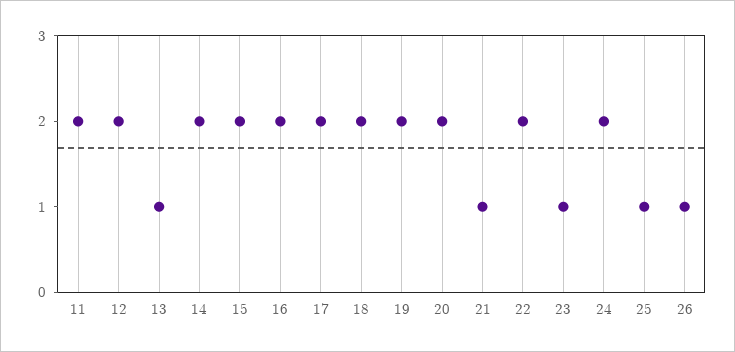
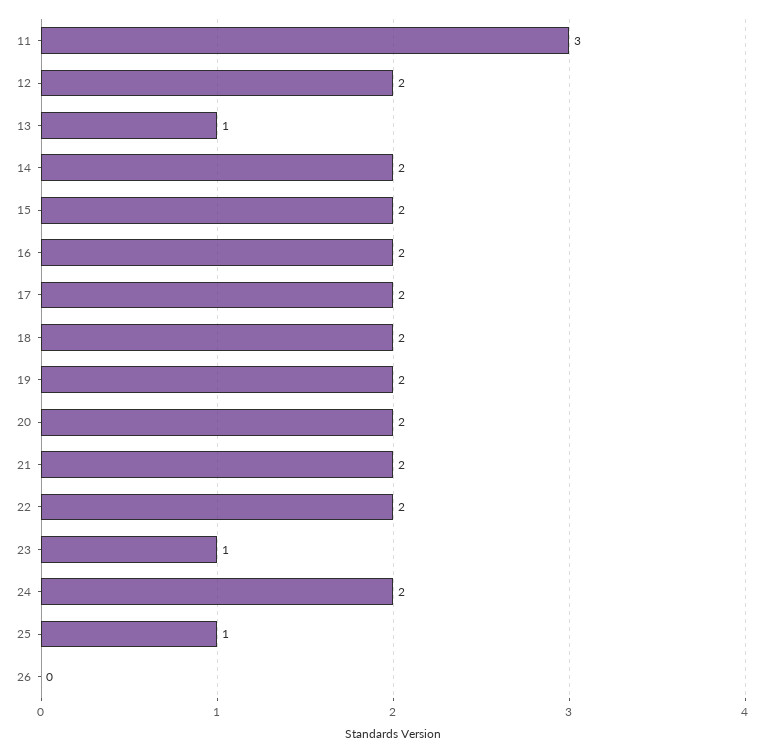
11: 2 -> 3
21: 1 -> 2
26: 1 -> 0

